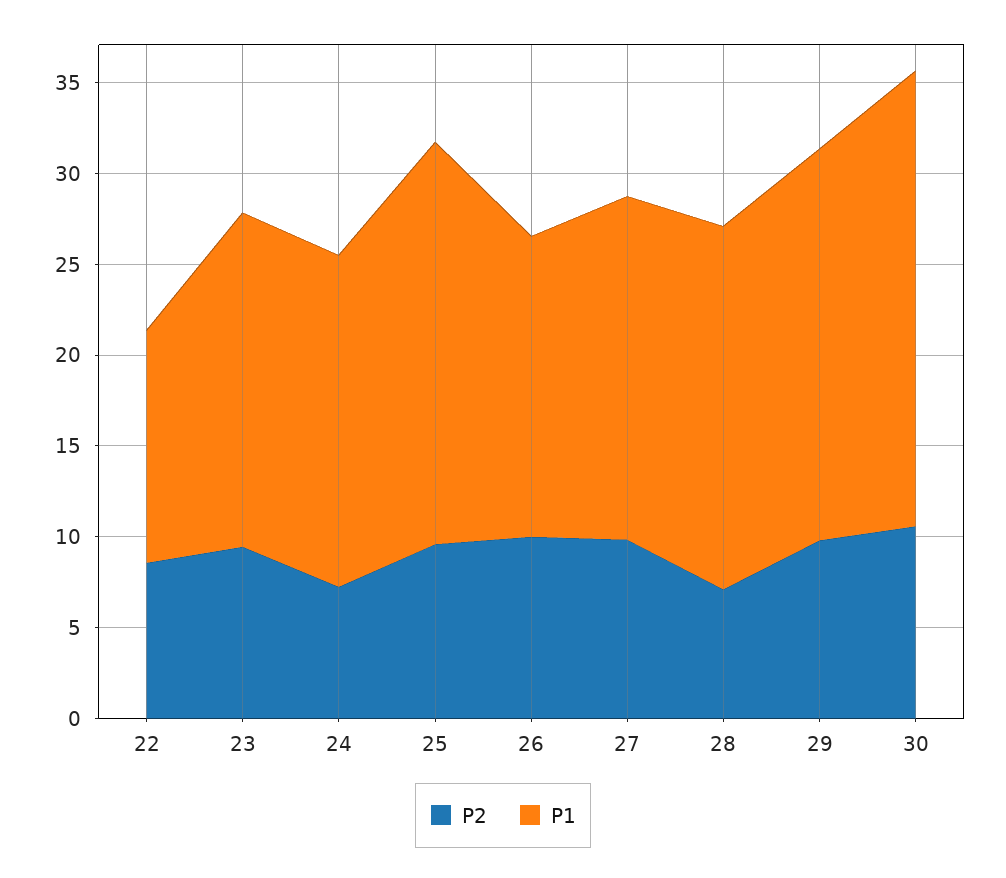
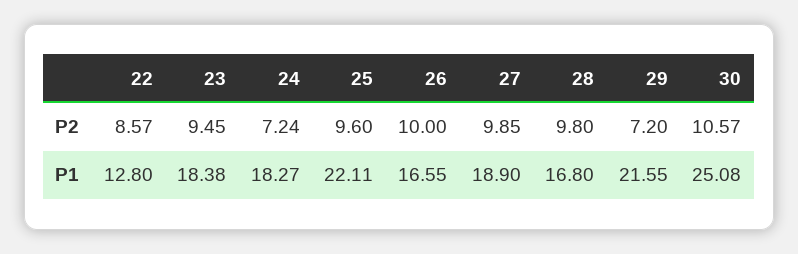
P2, 28: 7 -> 9.8
P1, 28: 20 -> 16.8
P2, 29: 10 -> 7.2

